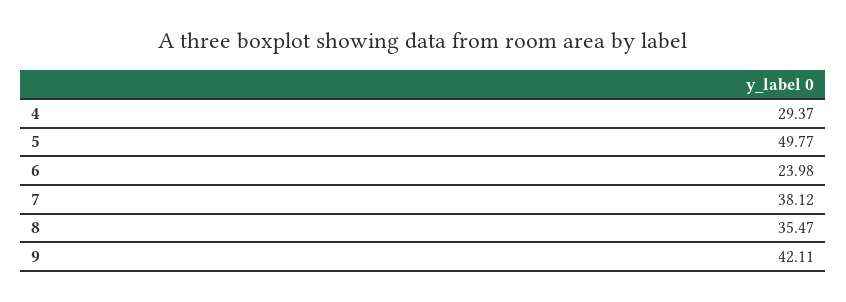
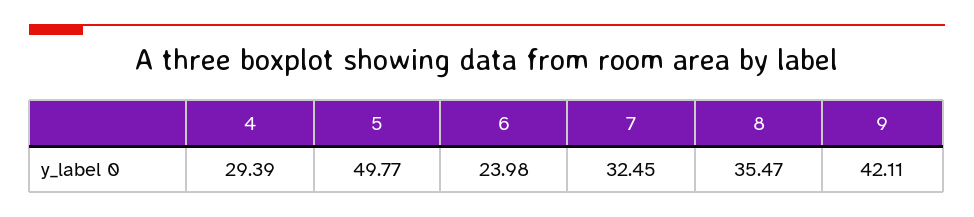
4: 29.37 -> 29.39
7: 38.12 -> 32.45

